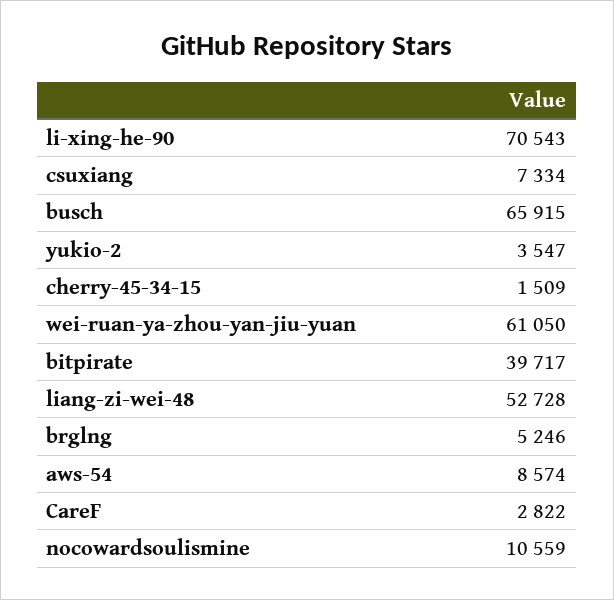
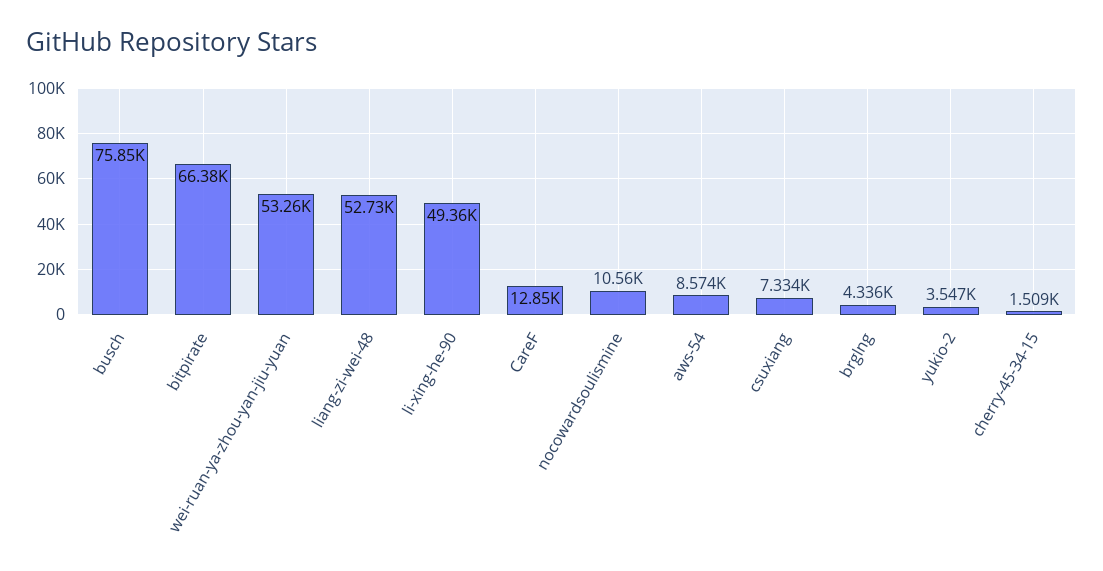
li-xing-he-90: 70543 -> 49360
busch: 65915 -> 75850
wei-ruan-ya-zhou-yan-jiu-yuan: 61050 -> 53260
bitpirate: 39717 -> 66380
brglng: 5246 -> 4336
CareF: 2822 -> 12850

